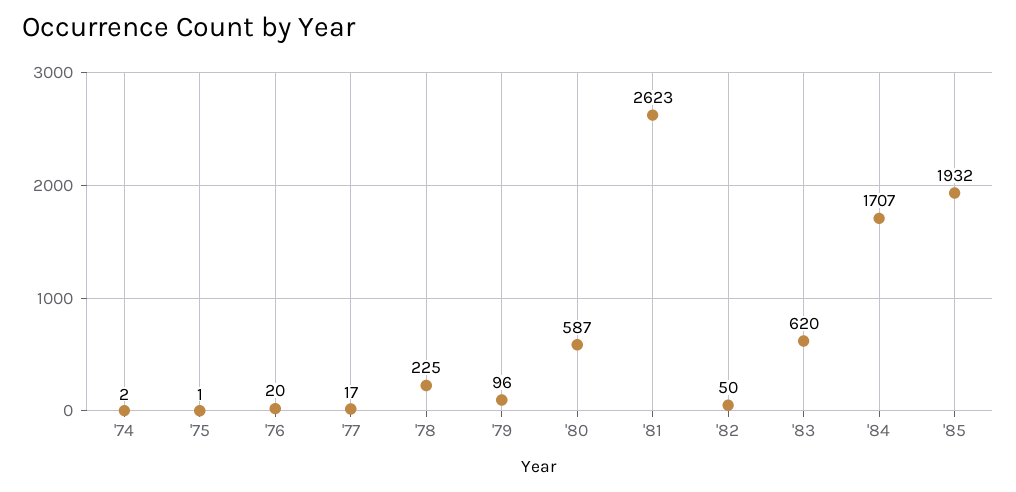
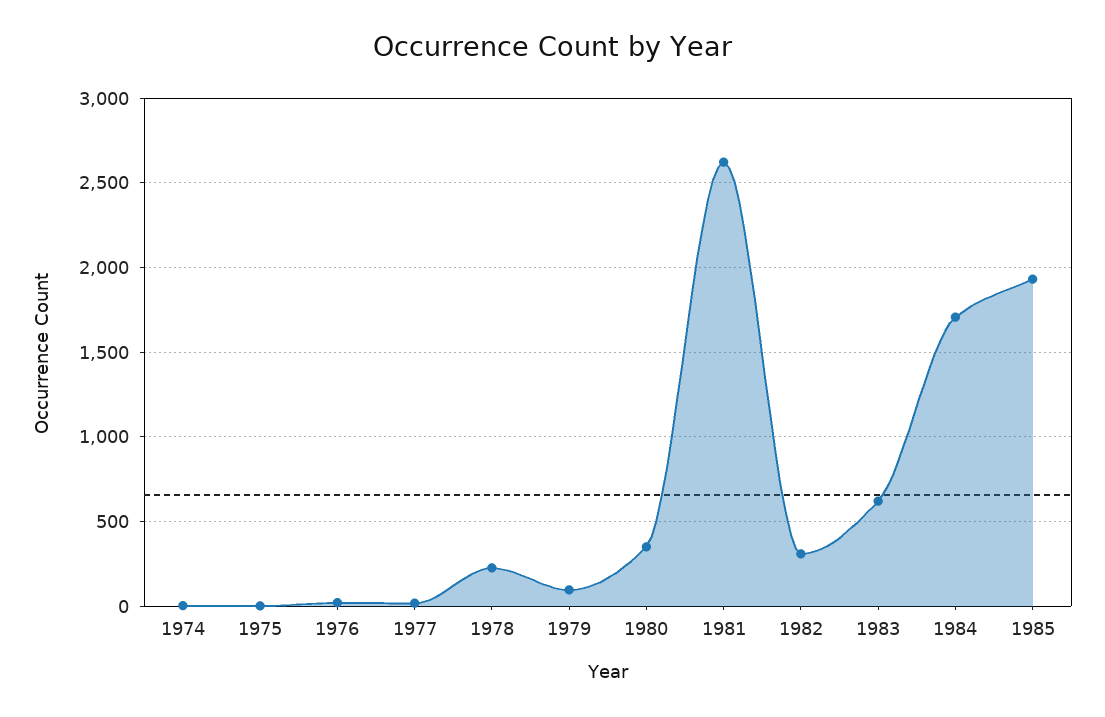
'80: 587 -> 350
'82: 50 -> 300

